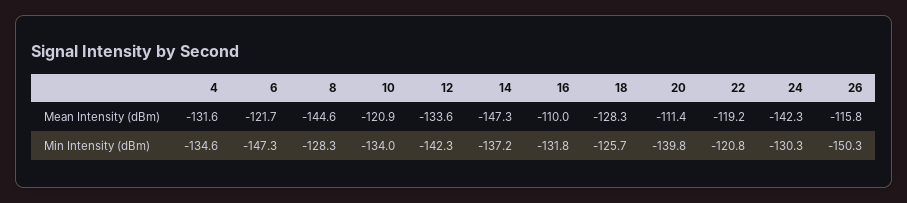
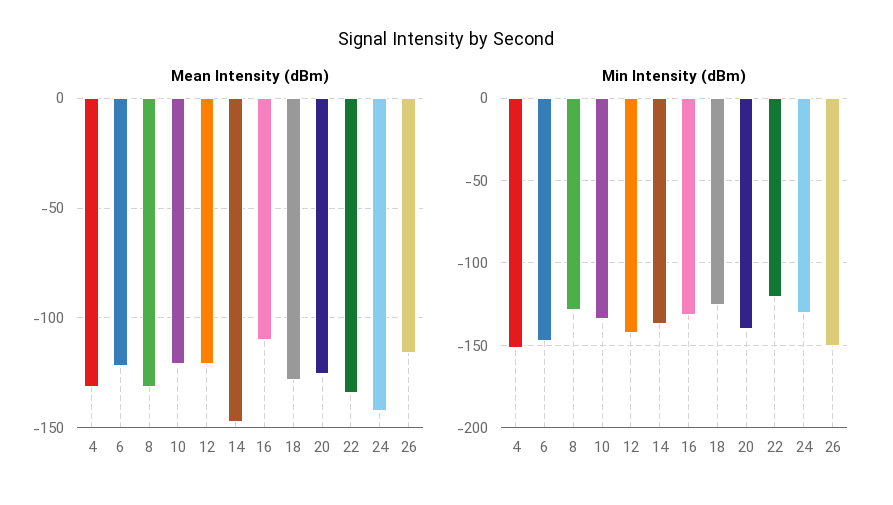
Mean Intensity (dBm), 8: -144.6 -> -130
Mean Intensity (dBm), 12: -133.6 -> -120
Mean Intensity (dBm), 20: -111.4 -> -125
Mean Intensity (dBm), 22: -119.2 -> -135
Min Intensity (dBm), 4: -134.6 -> -150

